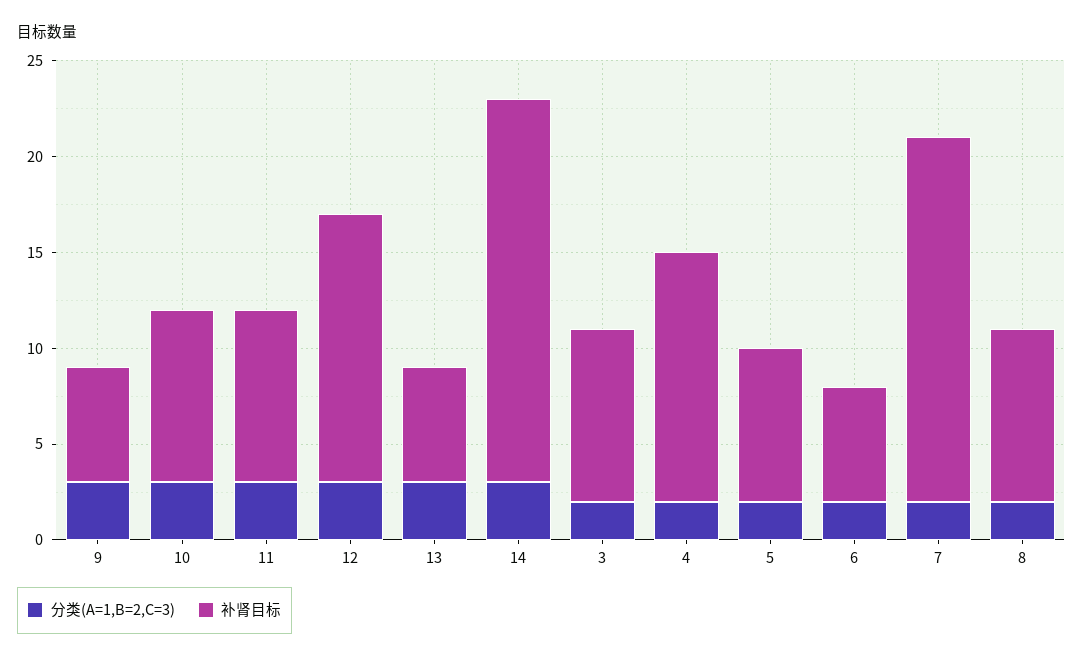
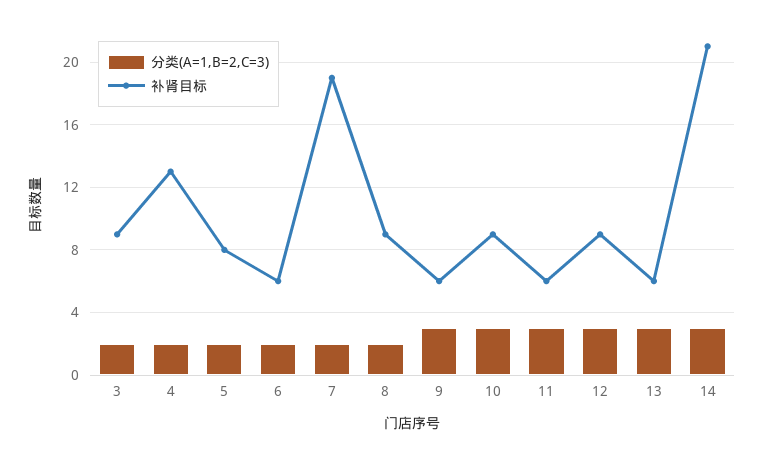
补肾目标, 11: 9 -> 6
补肾目标, 12: 14 -> 9
补肾目标, 14: 20 -> 21

